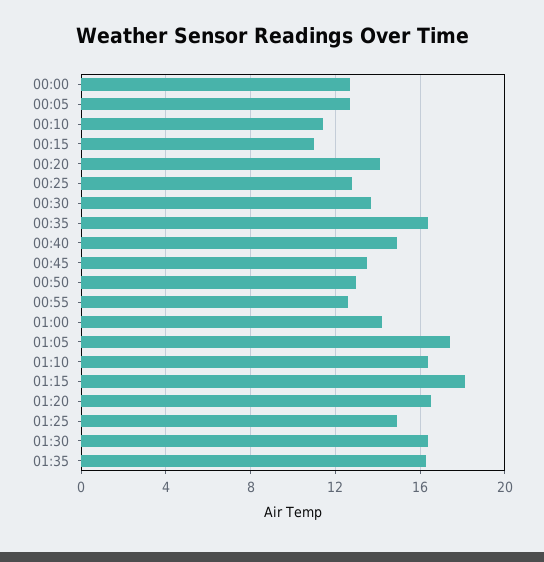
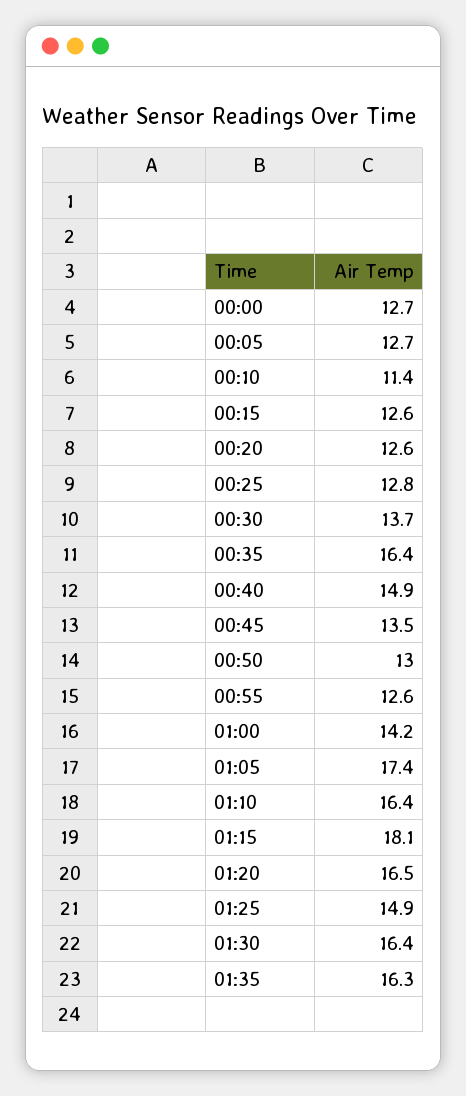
00:15: 11 -> 12.6
00:20: 14 -> 12.6

